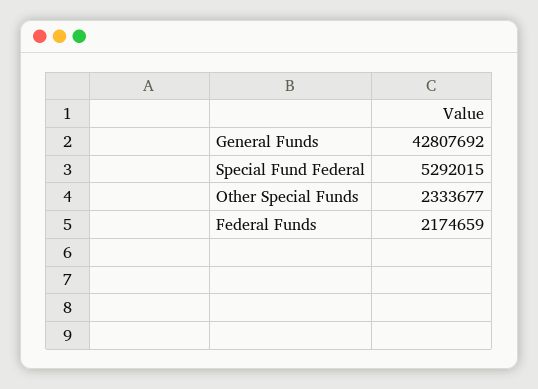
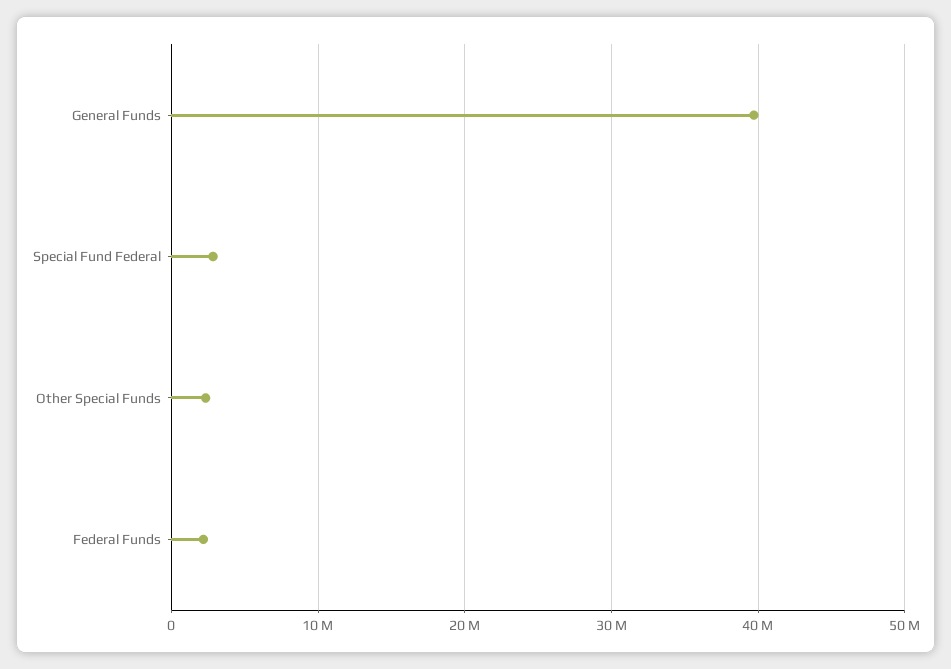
General Funds: 42807692 -> 40000000
Special Fund Federal: 5292015 -> 3000000

